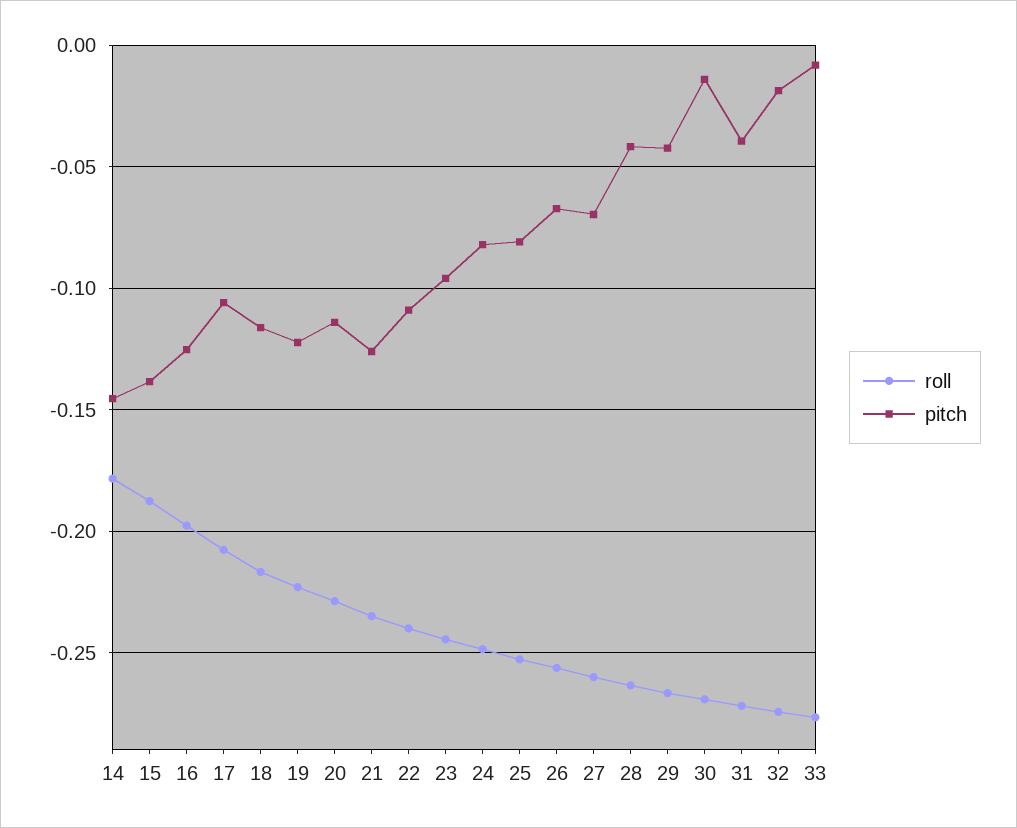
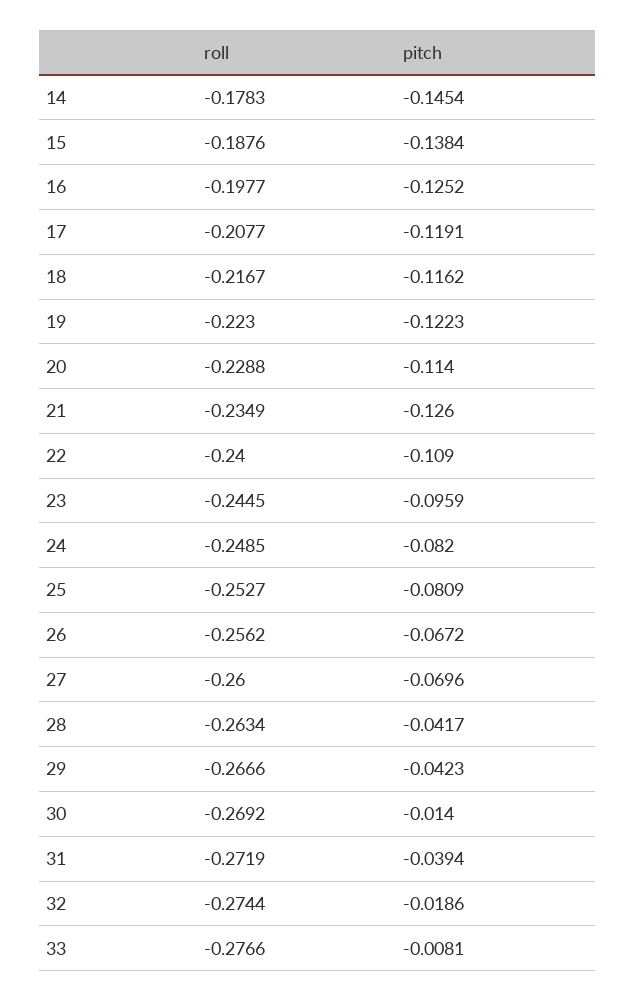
pitch, 17: -0.105 -> -0.1191

